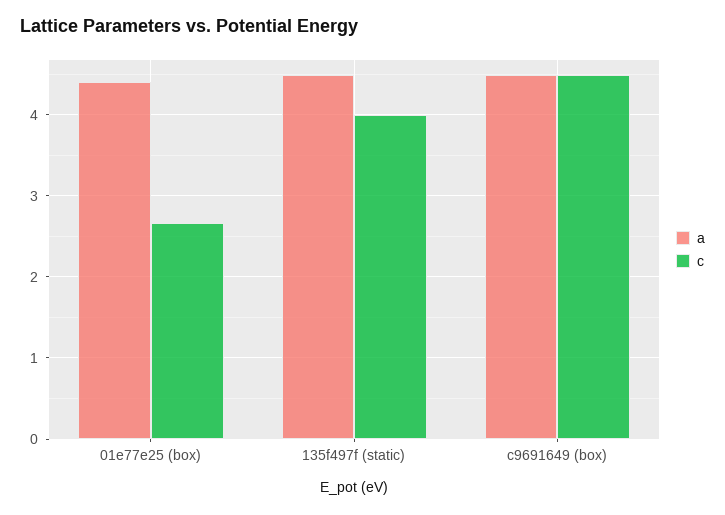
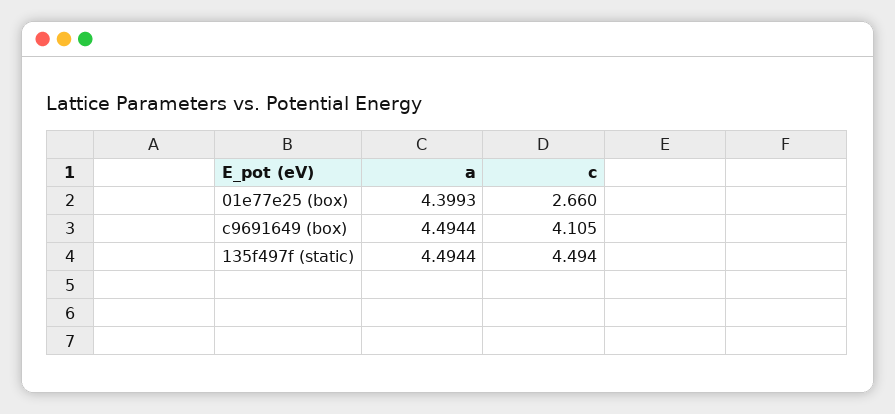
c, 135f497f (static): 4 -> 4.494
c, c9691649 (box): 4.5 -> 4.105

